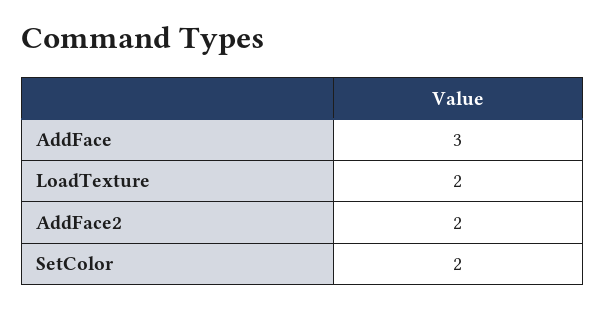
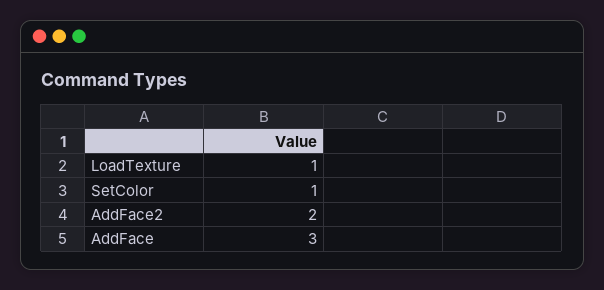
LoadTexture: 2 -> 1
SetColor: 2 -> 1

